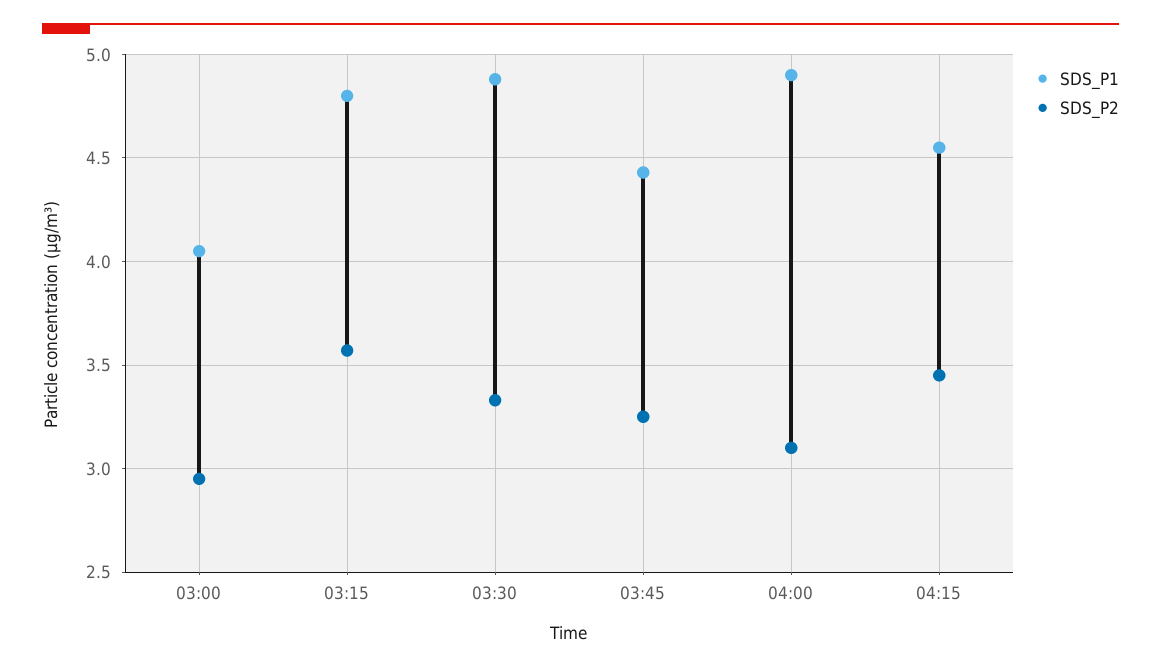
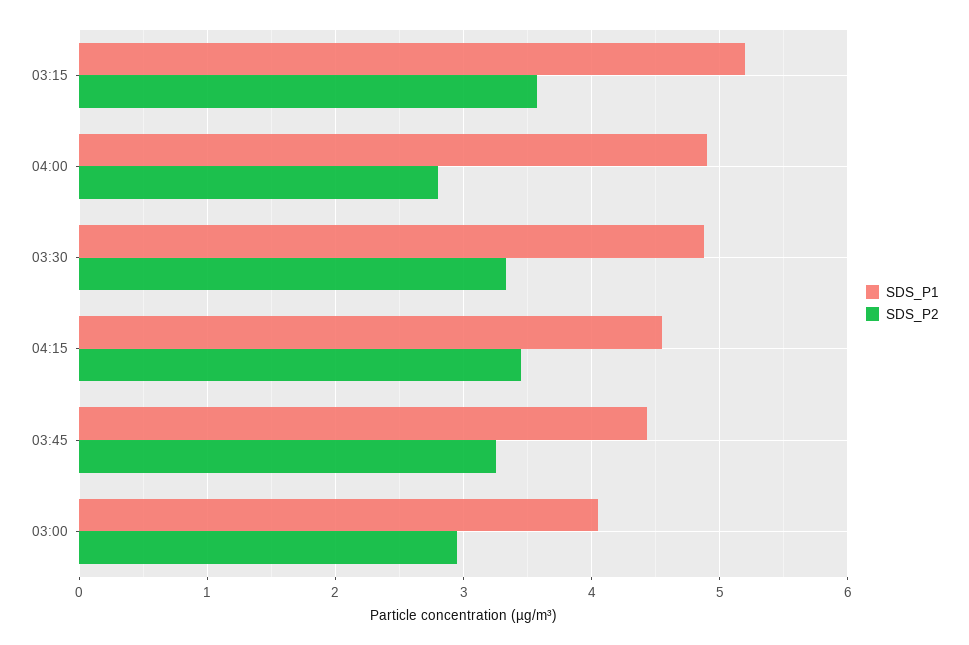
SDS_P1, 03:15: 4.8 -> 5.2
SDS_P2, 04:00: 3.1 -> 2.8

